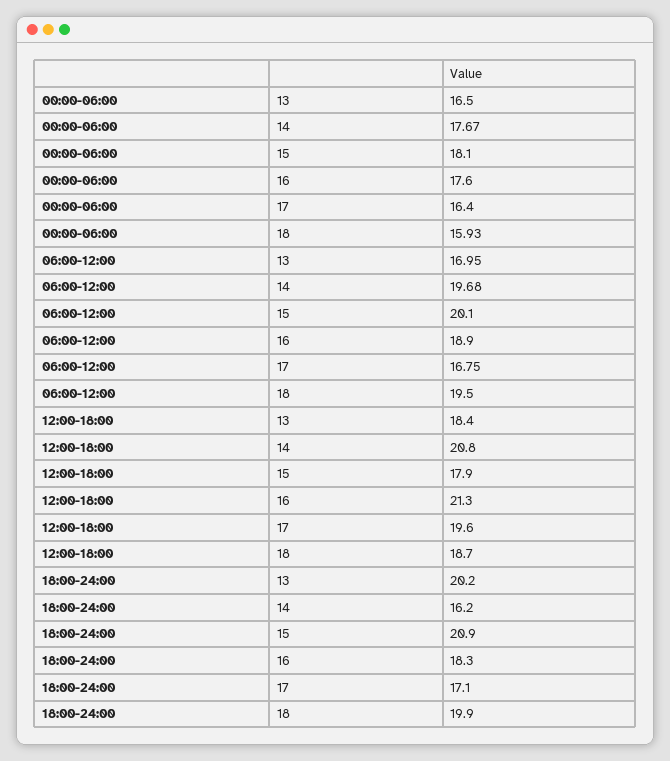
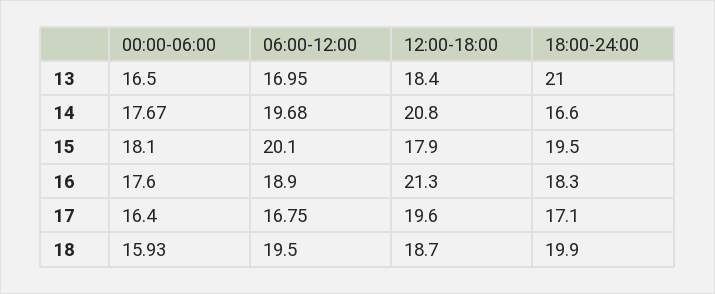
18:00-24:00, 13: 20.2 -> 21
18:00-24:00, 14: 16.2 -> 16.6
18:00-24:00, 15: 20.9 -> 19.5

